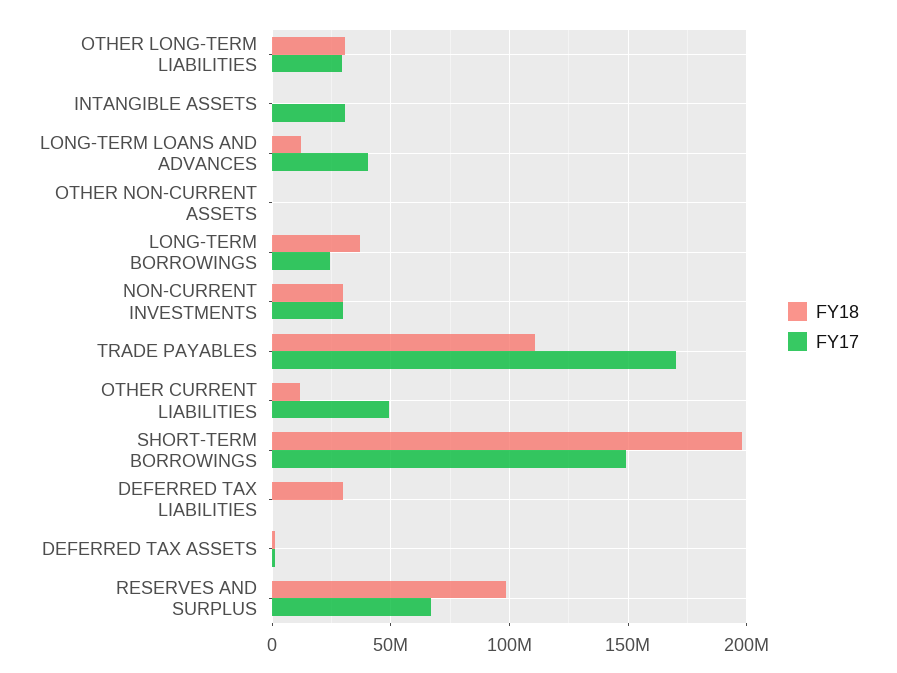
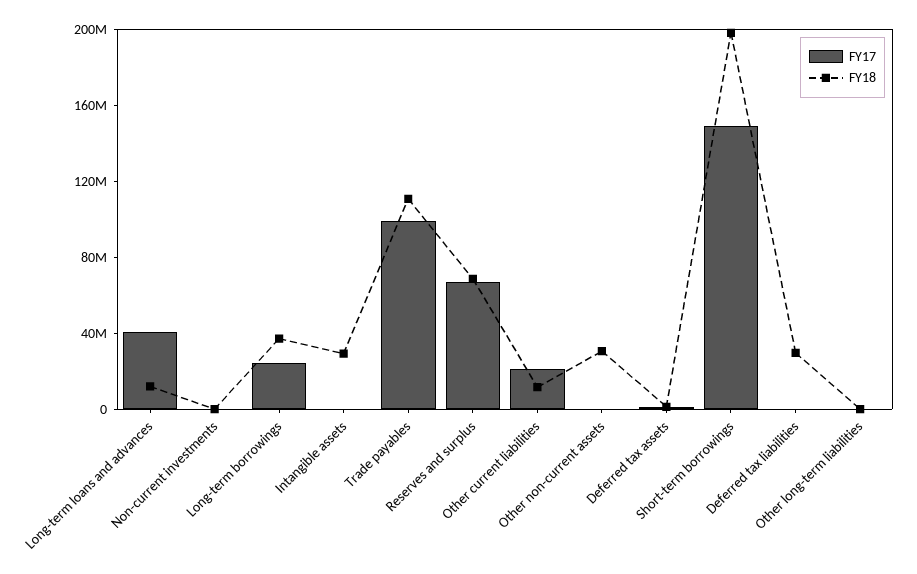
FY18, OTHER LONG-TERM LIABILITIES: 30000000 -> 0
FY17, OTHER LONG-TERM LIABILITIES: 30000000 -> 0
FY18, INTANGIBLE ASSETS: 0 -> 30000000
FY17, INTANGIBLE ASSETS: 30000000 -> 0
FY18, OTHER NON-CURRENT ASSETS: 0 -> 30000000
FY18, NON-CURRENT INVESTMENTS: 30000000 -> 0
FY17, NON-CURRENT INVESTMENTS: 30000000 -> 0
FY17, TRADE PAYABLES: 170000000 -> 100000000
FY17, OTHER CURRENT LIABILITIES: 50000000 -> 20000000
FY18, RESERVES AND SURPLUS: 100000000 -> 70000000

